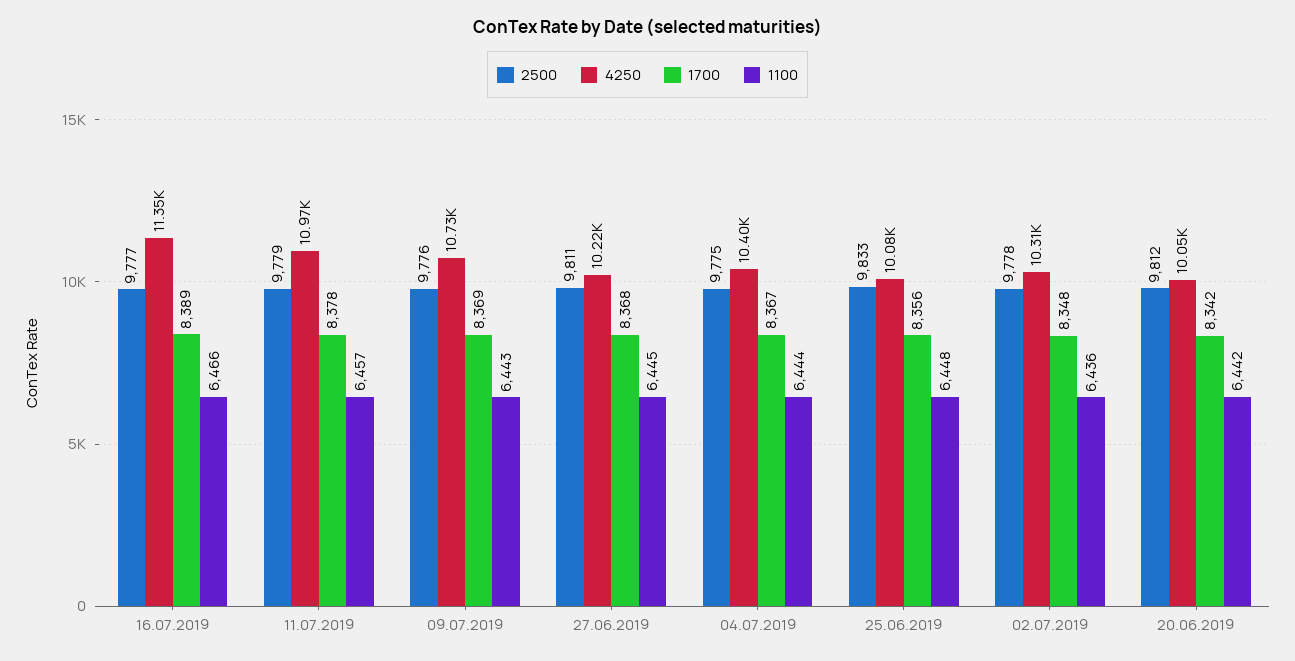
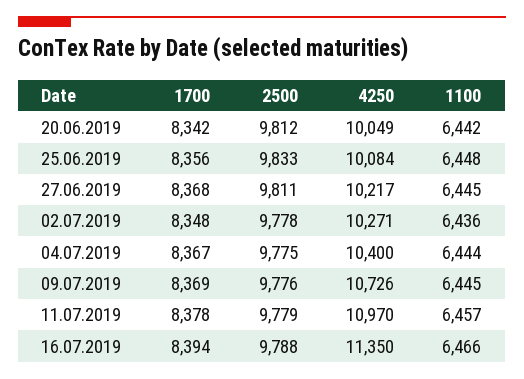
2500, 16.07.2019: 9777 -> 9788
1700, 16.07.2019: 8389 -> 8394
1100, 09.07.2019: 6443 -> 6445
4250, 02.07.2019: 10310 -> 10271

